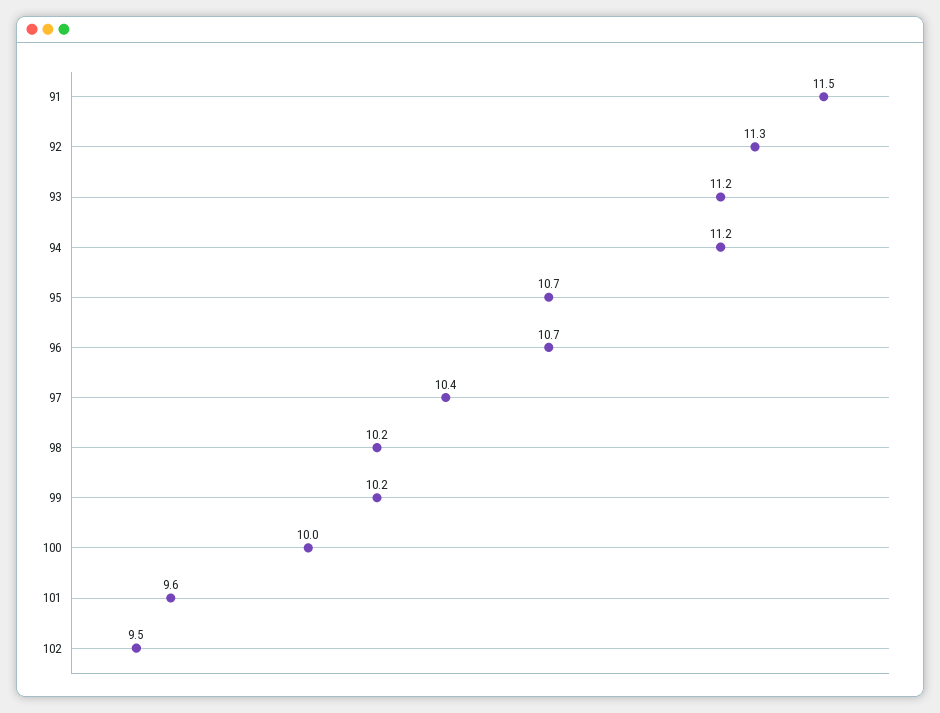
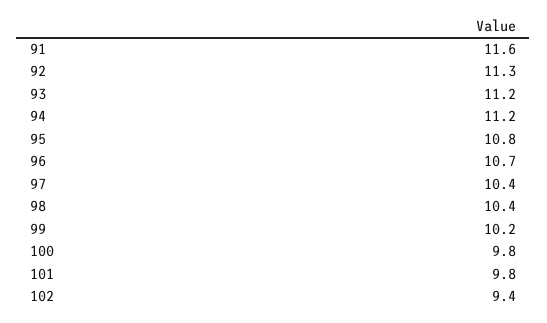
91: 11.5 -> 11.6
95: 10.7 -> 10.8
98: 10.2 -> 10.4
100: 10 -> 9.8
101: 9.6 -> 9.8
102: 9.5 -> 9.4

